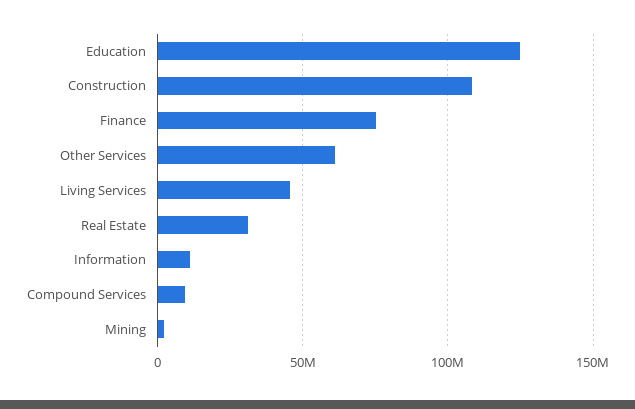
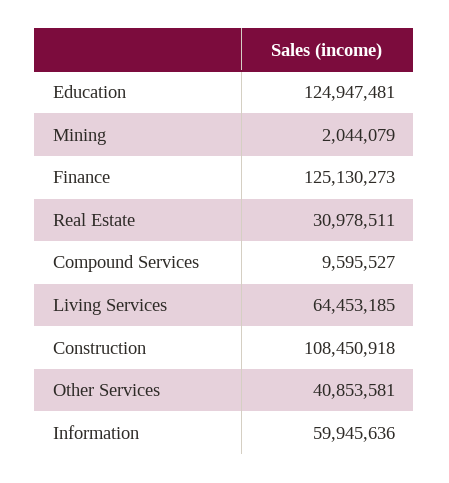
Finance: 75000000 -> 125130273
Other Services: 60000000 -> 40853581
Living Services: 45000000 -> 64453185
Information: 10000000 -> 59945636

